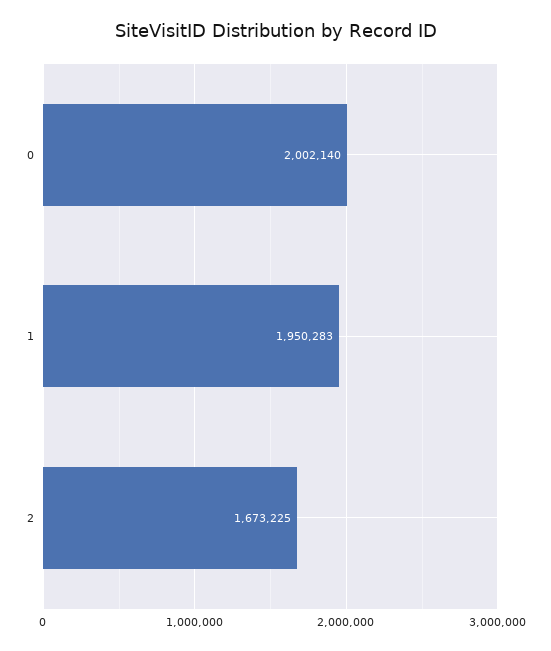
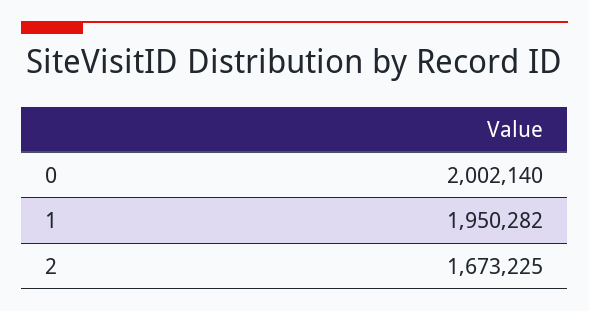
1: 1950283 -> 1950282

